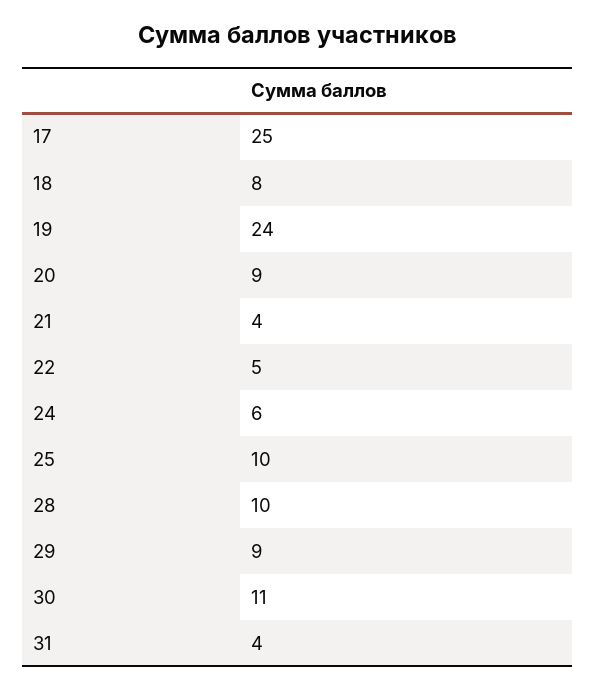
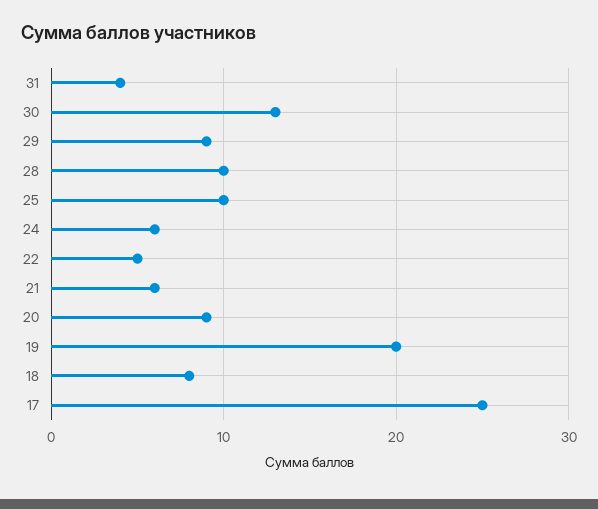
19: 24 -> 20
21: 4 -> 6
30: 11 -> 13

